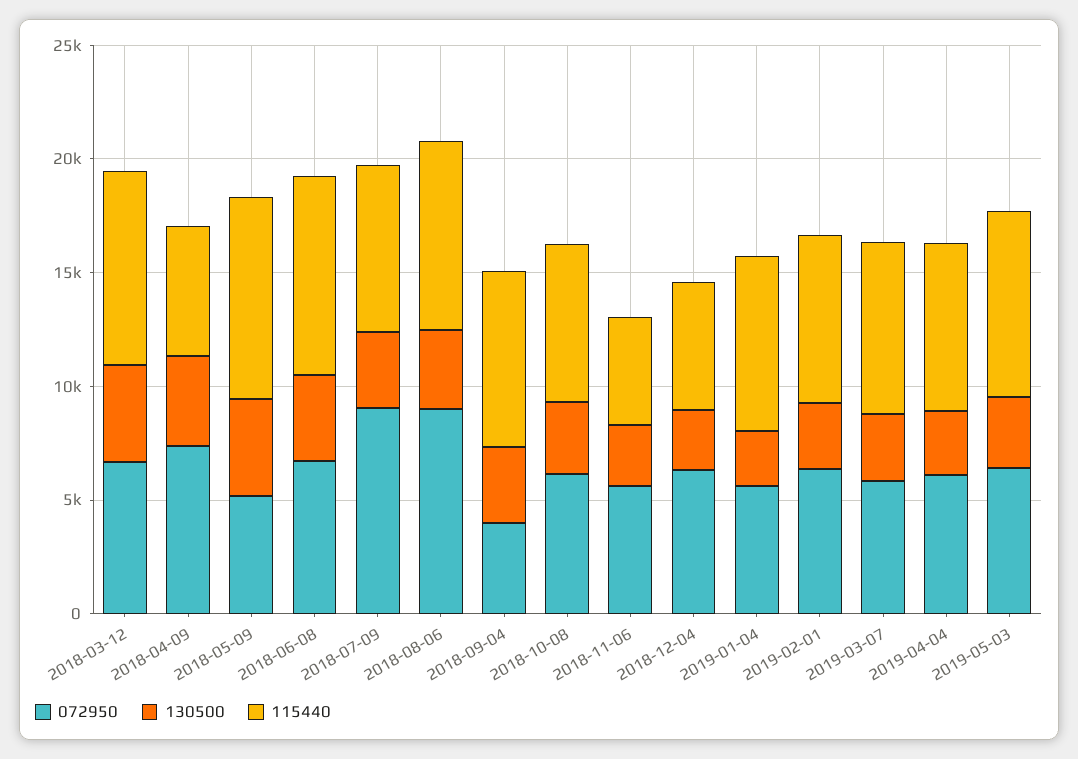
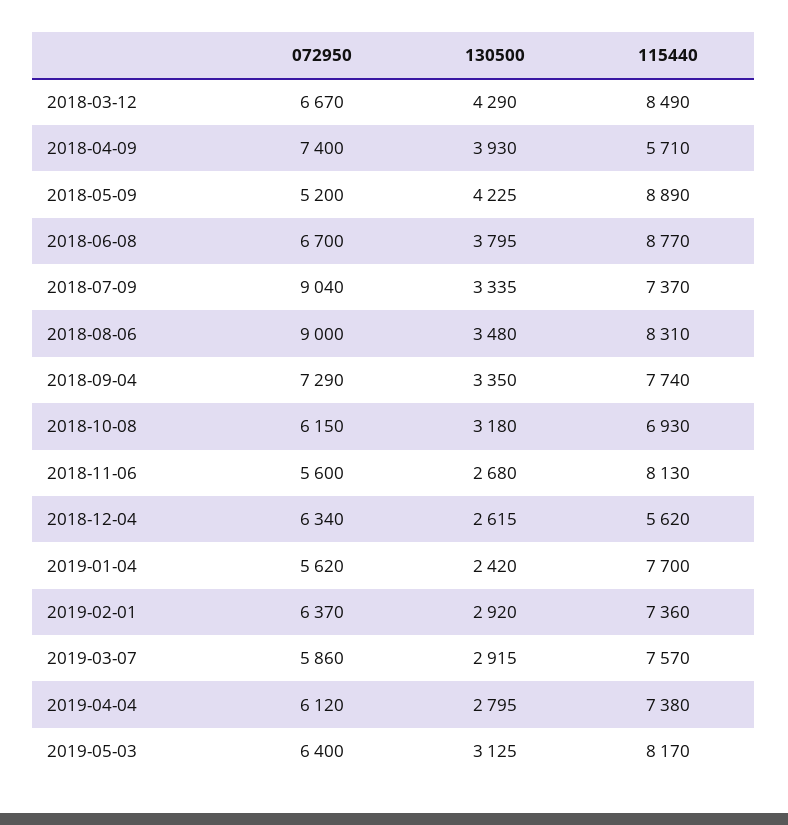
072950, 2018-09-04: 4000 -> 7290
115440, 2018-11-06: 5000 -> 8130

